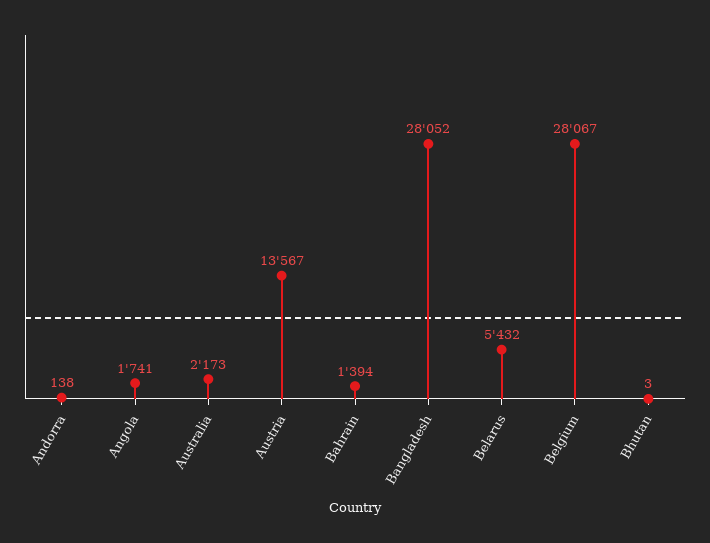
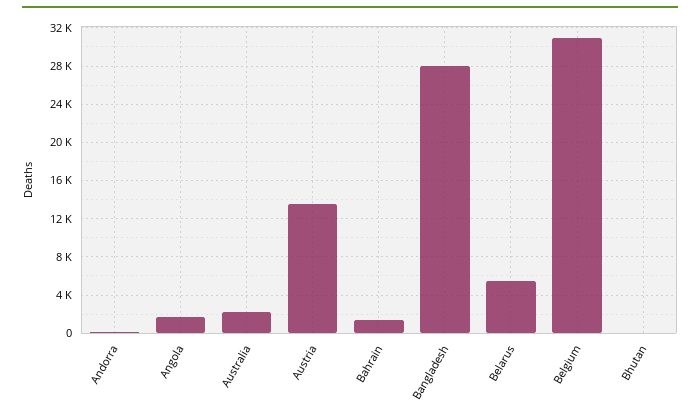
Belgium: 28067 -> 31000

